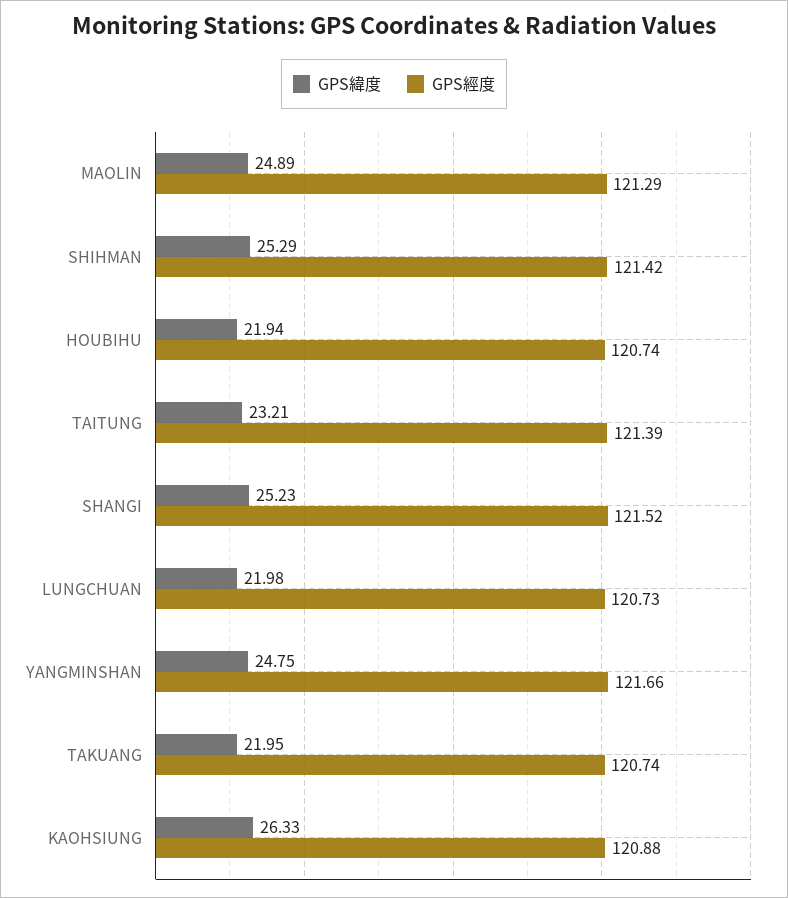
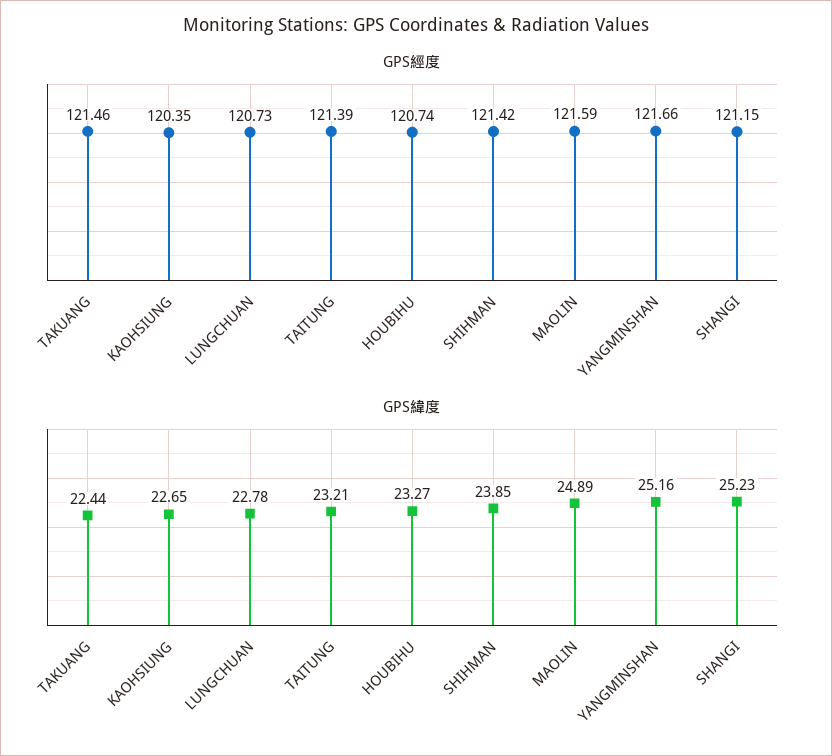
GPS經度, MAOLIN: 121.29 -> 121.59
GPS緯度, SHIHMAN: 25.29 -> 23.85
GPS緯度, HOUBIHU: 21.94 -> 23.27
GPS經度, SHANGI: 121.52 -> 121.15
GPS緯度, LUNGCHUAN: 21.98 -> 22.78
GPS緯度, YANGMINSHAN: 24.75 -> 25.16
GPS緯度, TAKUANG: 21.95 -> 22.44
GPS經度, TAKUANG: 120.74 -> 121.46
GPS緯度, KAOHSIUNG: 26.33 -> 22.65
GPS經度, KAOHSIUNG: 120.88 -> 120.35

